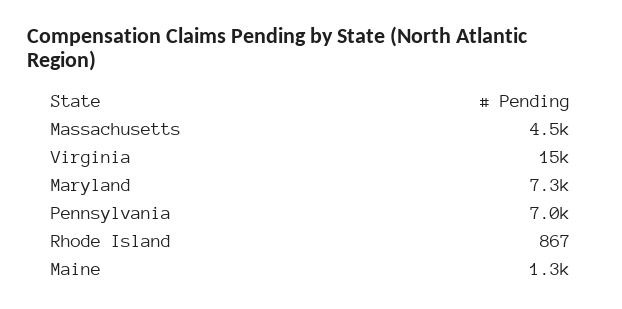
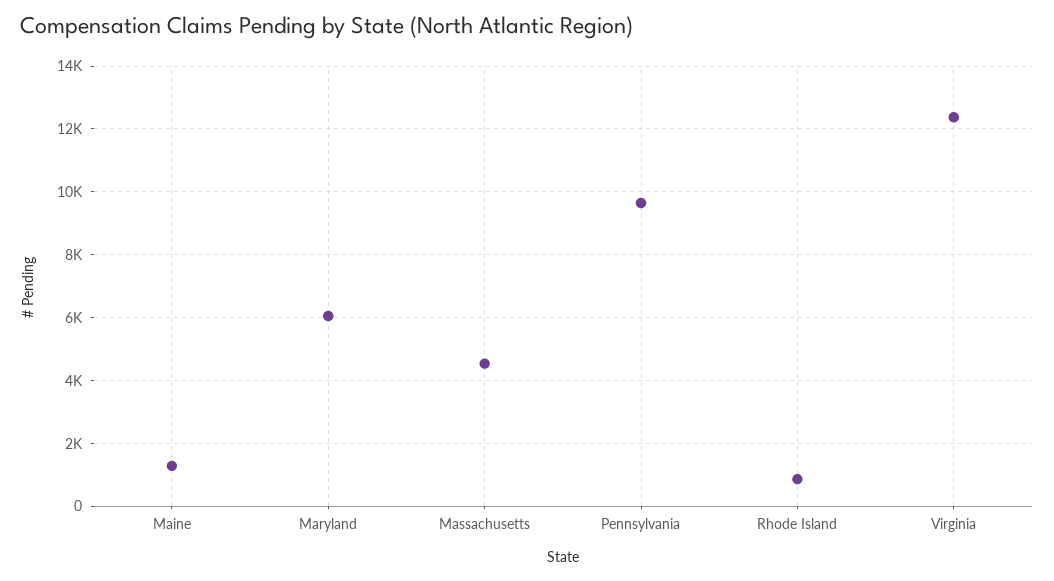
Virginia: 15000 -> 12400
Maryland: 7300 -> 6000
Pennsylvania: 7000 -> 9600

